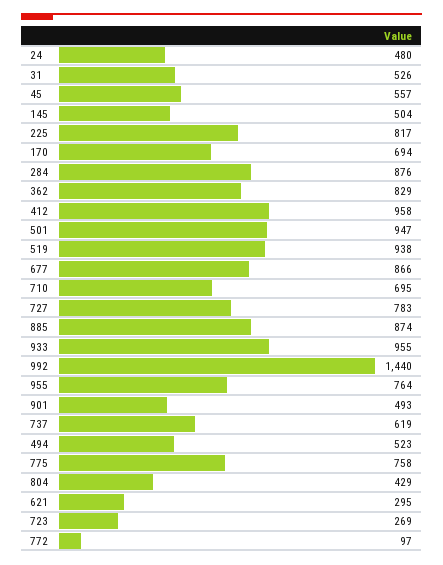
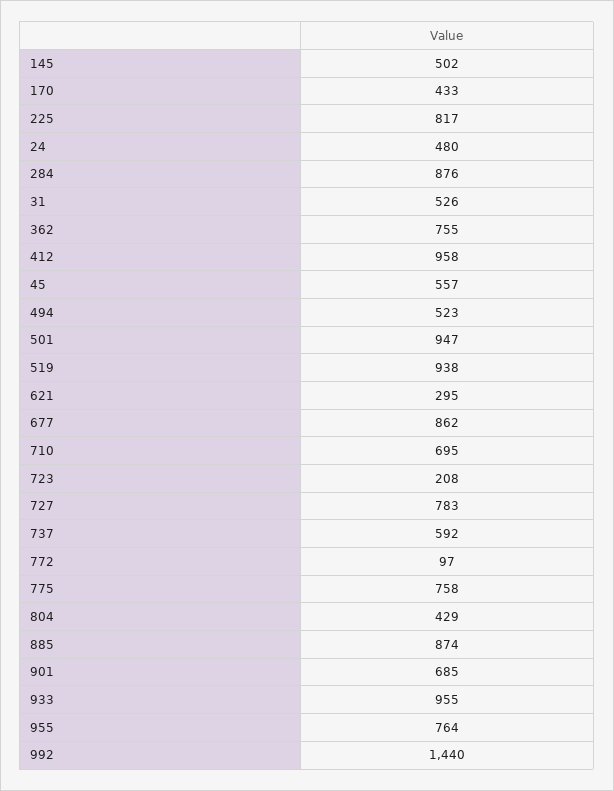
145: 504 -> 502
170: 694 -> 433
362: 829 -> 755
677: 866 -> 862
901: 493 -> 685
737: 619 -> 592
723: 269 -> 208

